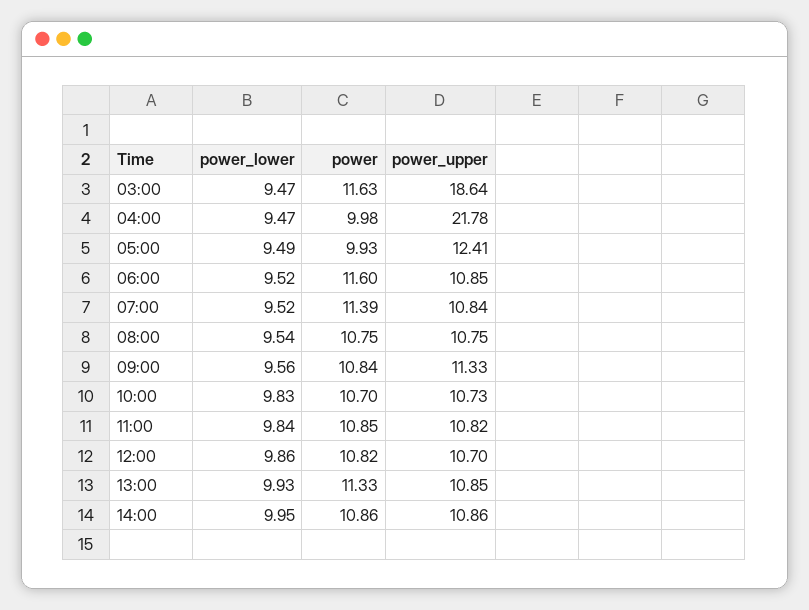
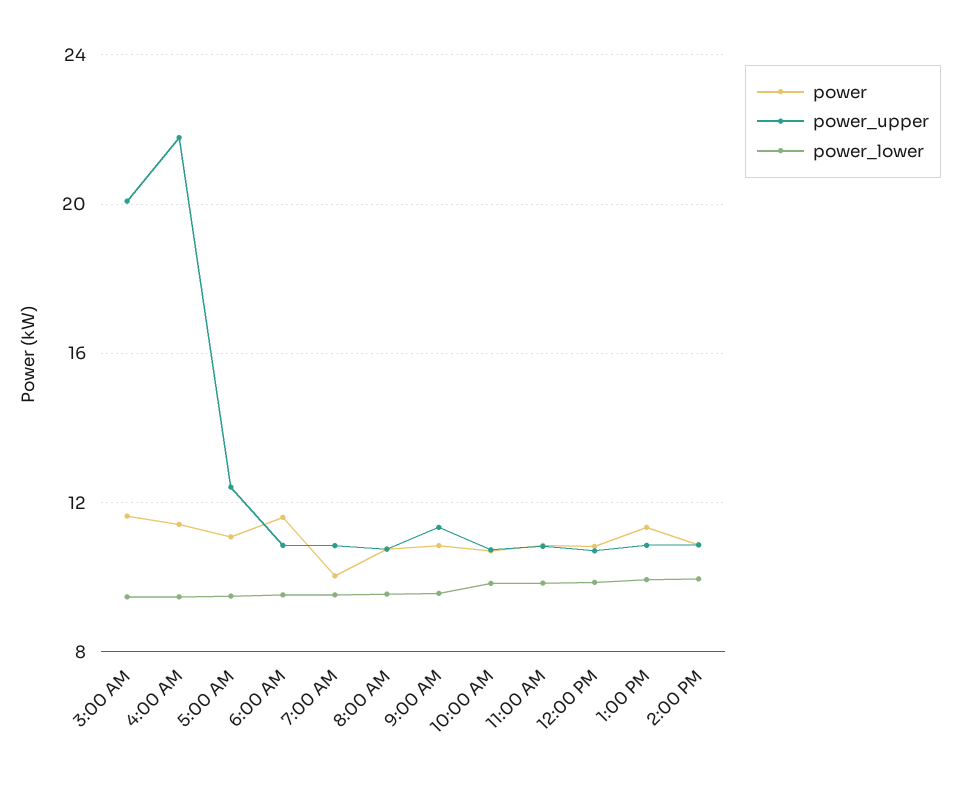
power_upper, 03:00: 18.64 -> 20
power, 04:00: 9.98 -> 11.5
power, 05:00: 9.93 -> 11
power, 07:00: 11.39 -> 10

